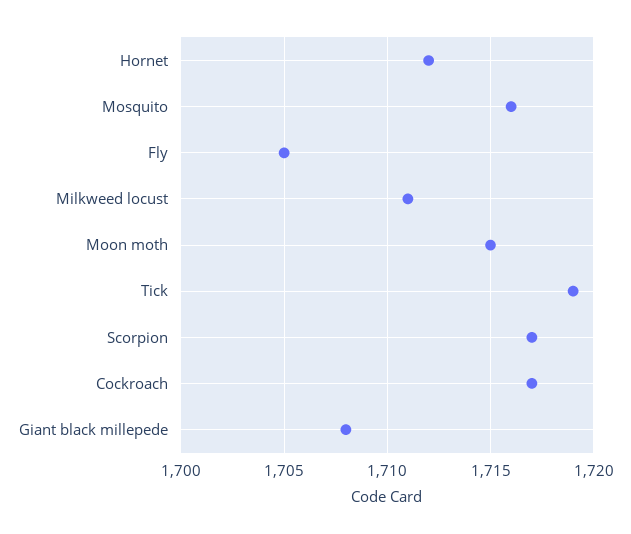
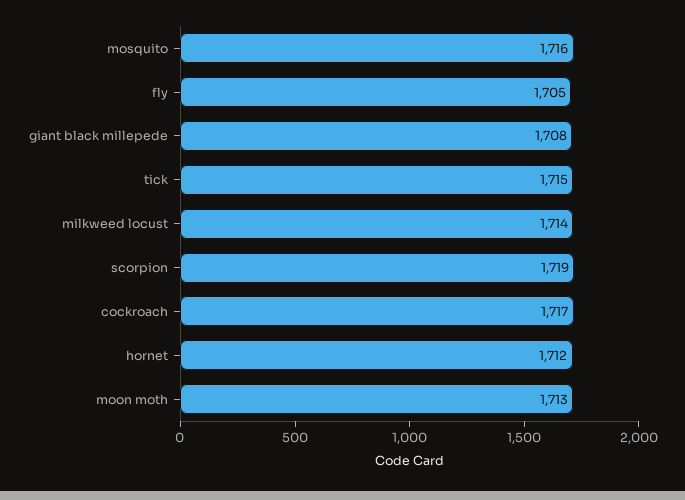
Milkweed locust: 1711 -> 1714
Moon moth: 1715 -> 1713
Tick: 1719 -> 1715
Scorpion: 1717 -> 1719

